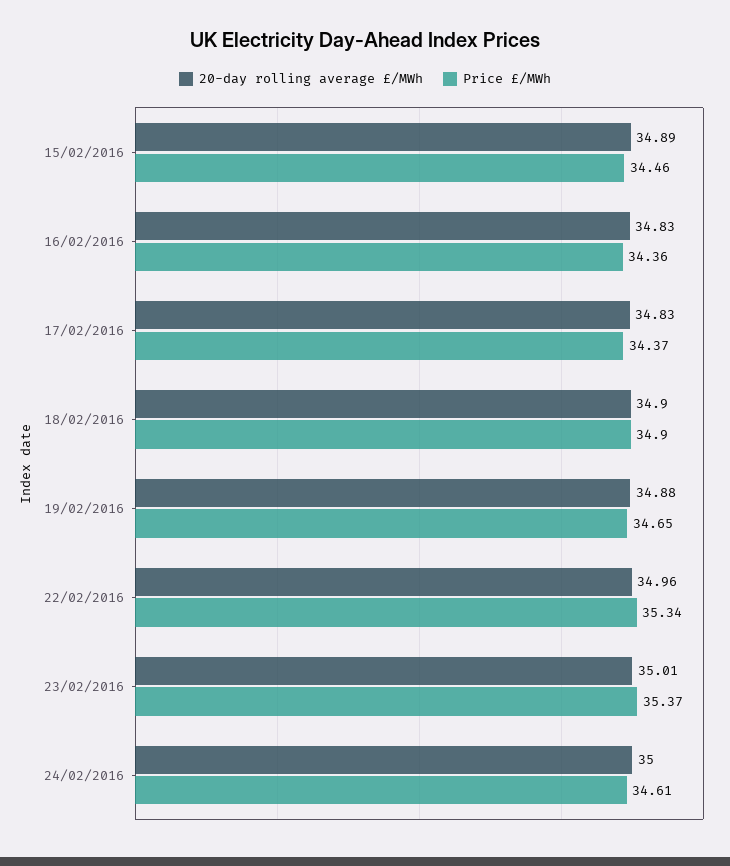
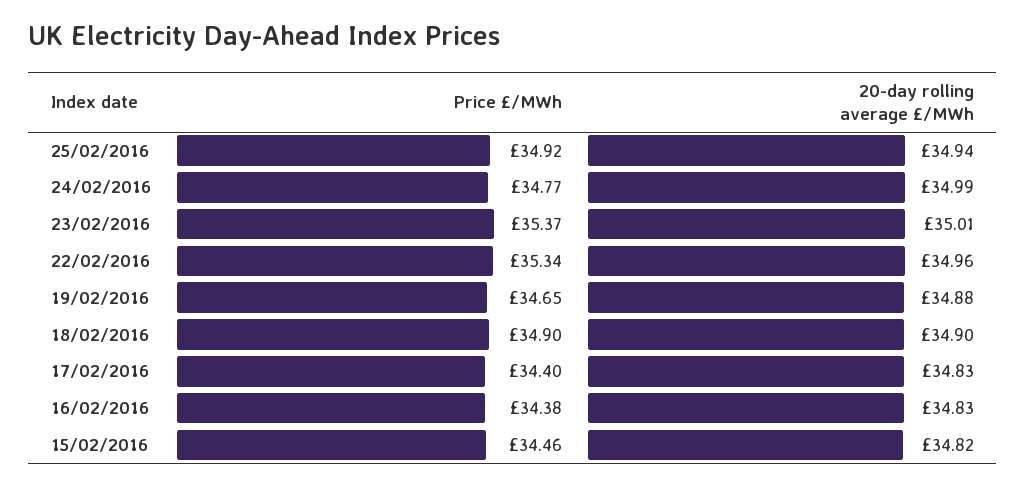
20-day rolling average £/MWh, 15/02/2016: 34.89 -> 34.82
Price £/MWh, 16/02/2016: 34.36 -> 34.38
Price £/MWh, 17/02/2016: 34.37 -> 34.4
20-day rolling average £/MWh, 24/02/2016: 35 -> 34.99
Price £/MWh, 24/02/2016: 34.61 -> 34.77
Price £/MWh, 25/02/2016: none -> 34.92
20-day rolling average £/MWh, 25/02/2016: none -> 34.94

